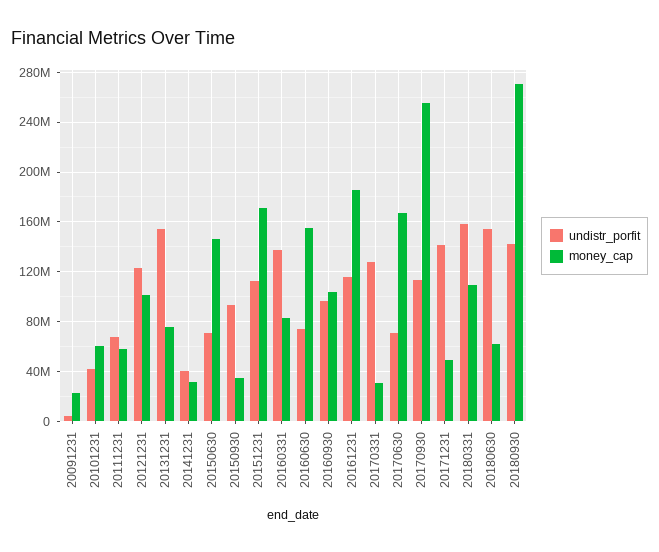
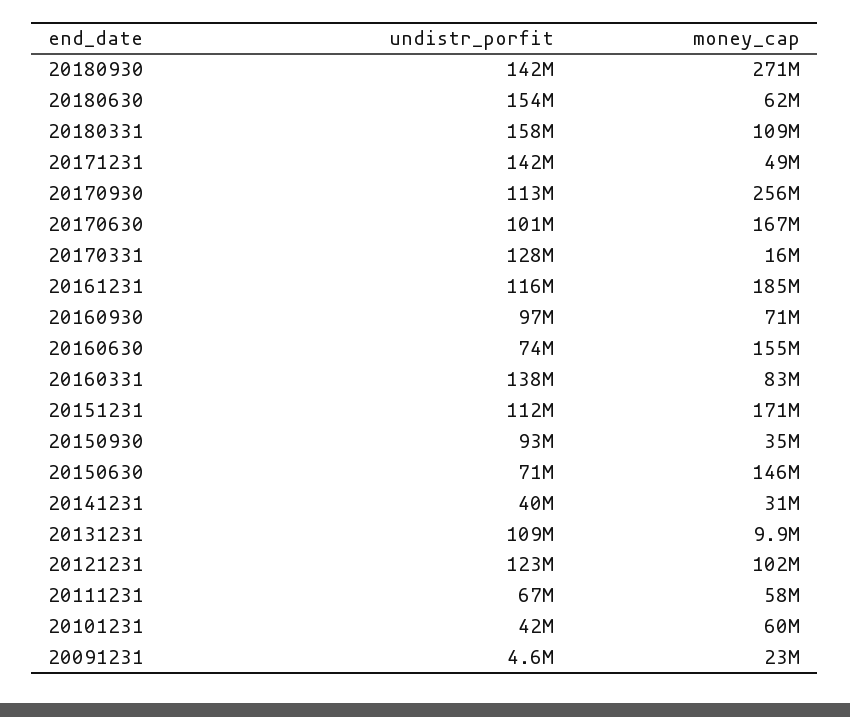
undistr_porfit, 20131231: 155000000 -> 109000000
money_cap, 20131231: 75000000 -> 9900000
money_cap, 20160930: 105000000 -> 71000000
money_cap, 20170331: 30000000 -> 16000000
undistr_porfit, 20170630: 70000000 -> 101000000

